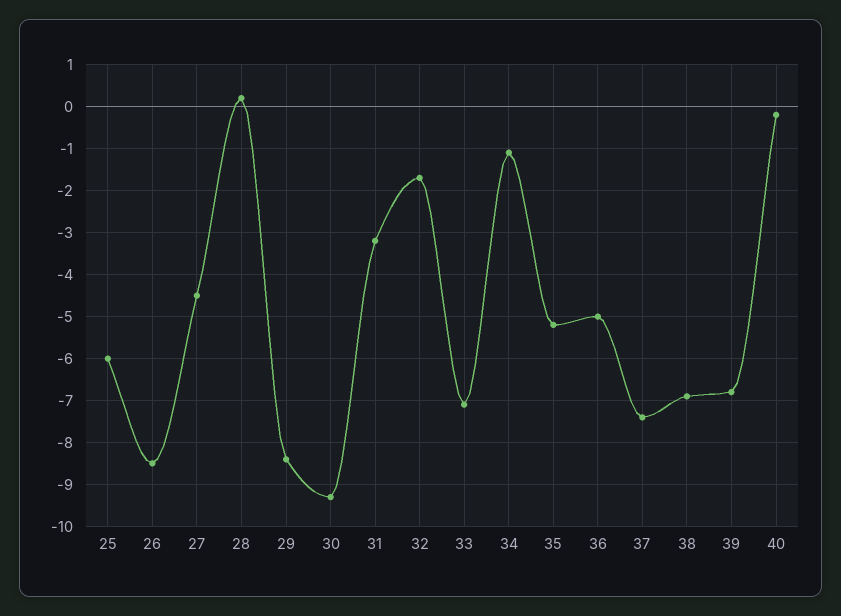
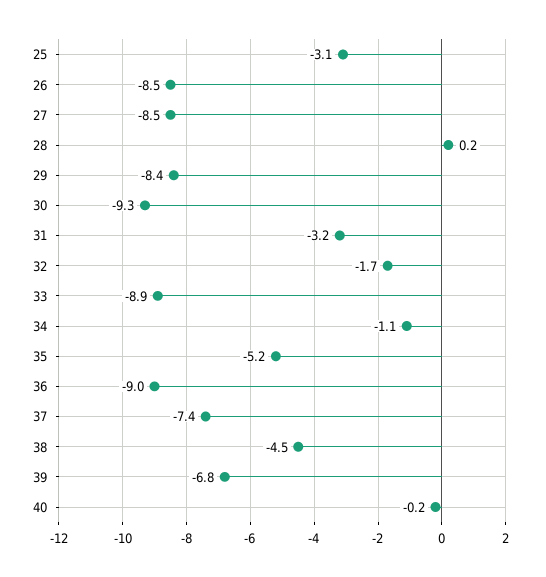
25: -6 -> -3.1
27: -4.5 -> -8.5
33: -7 -> -8.9
36: -5 -> -9
38: -7 -> -4.5

